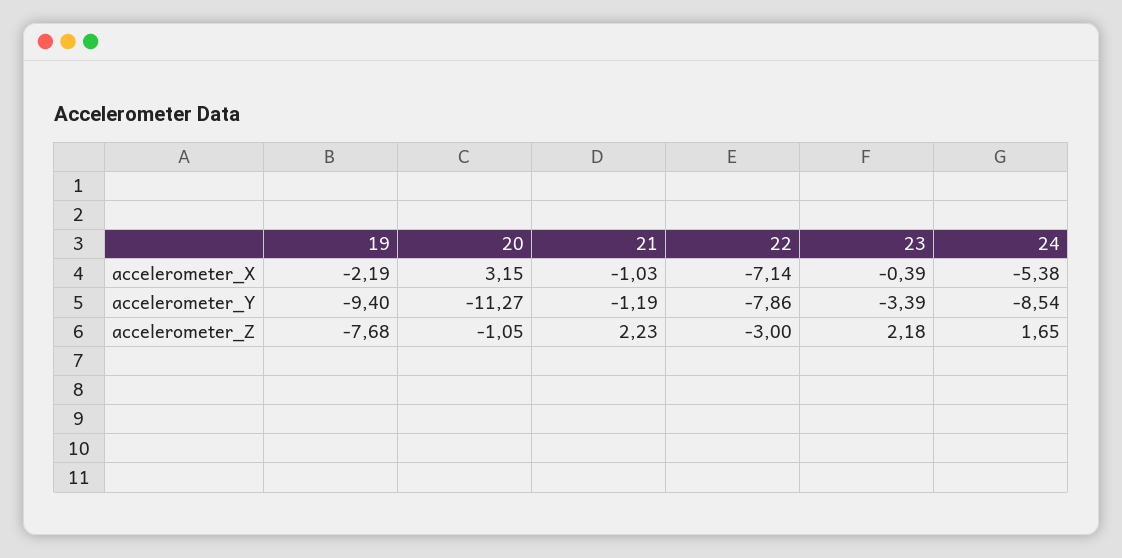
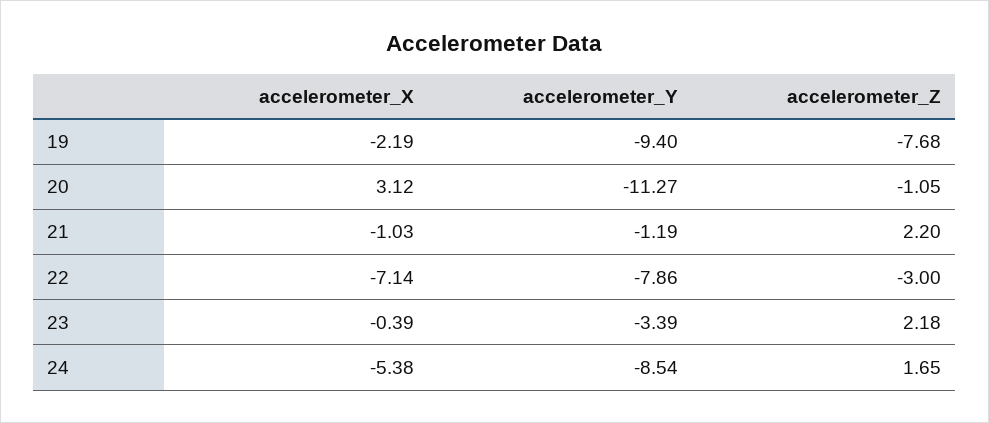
20, accelerometer_X: 3.15 -> 3.12
21, accelerometer_Z: 2.23 -> 2.2

